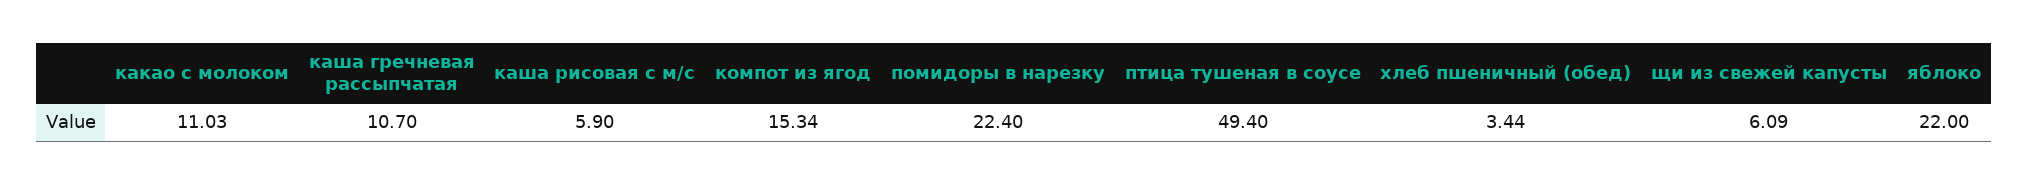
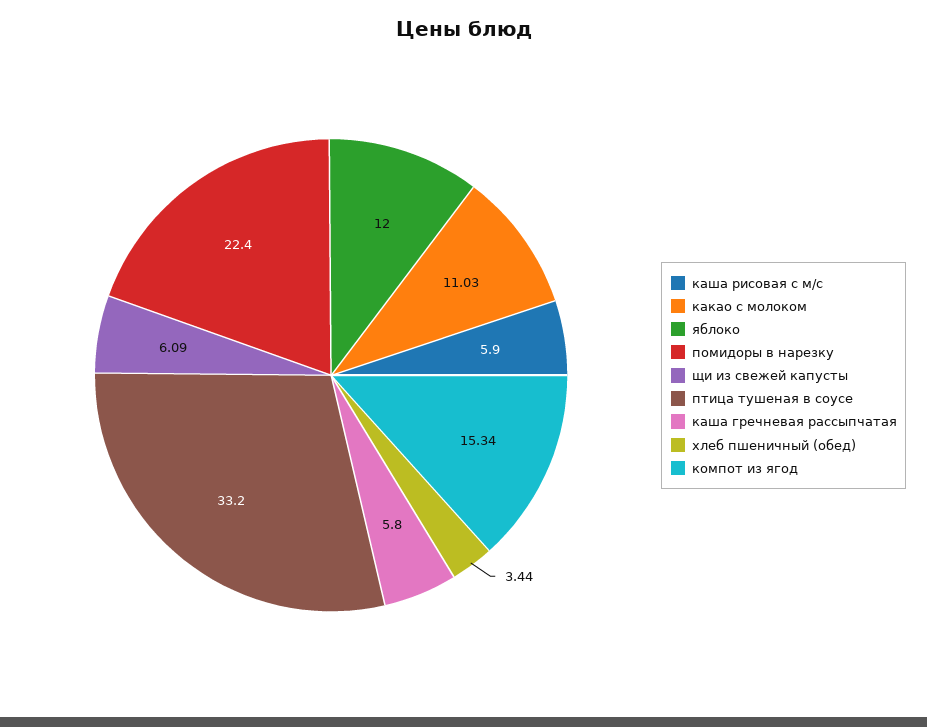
каша гречневая рассыпчатая: 10.7 -> 5.8
птица тушеная в соусе: 49.4 -> 33.2
яблоко: 22 -> 12

